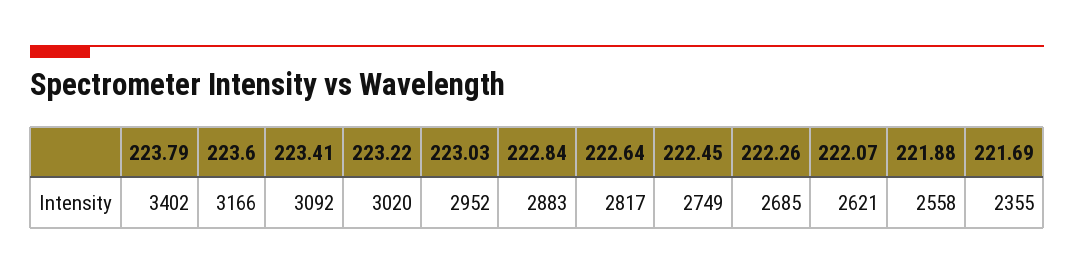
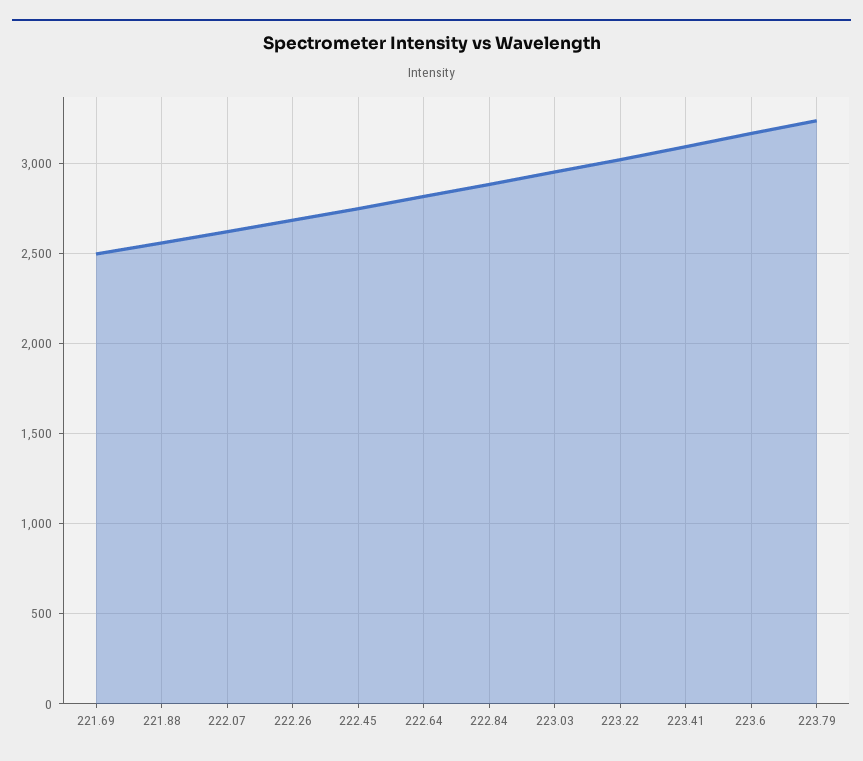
223.79: 3402 -> 3250
221.69: 2355 -> 2500

